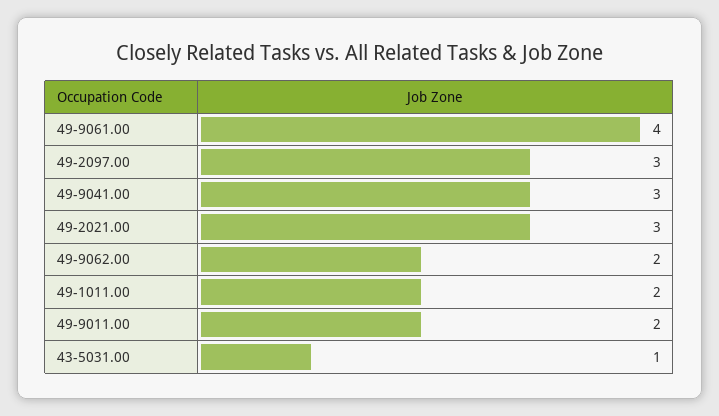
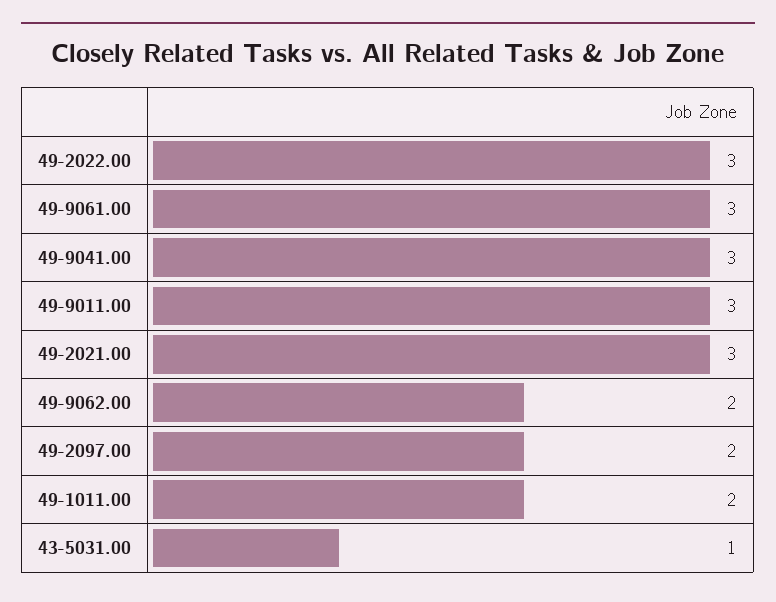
49-9061.00: 4 -> 3
49-2097.00: 3 -> 2
49-9011.00: 2 -> 3
49-2022.00: none -> 3

